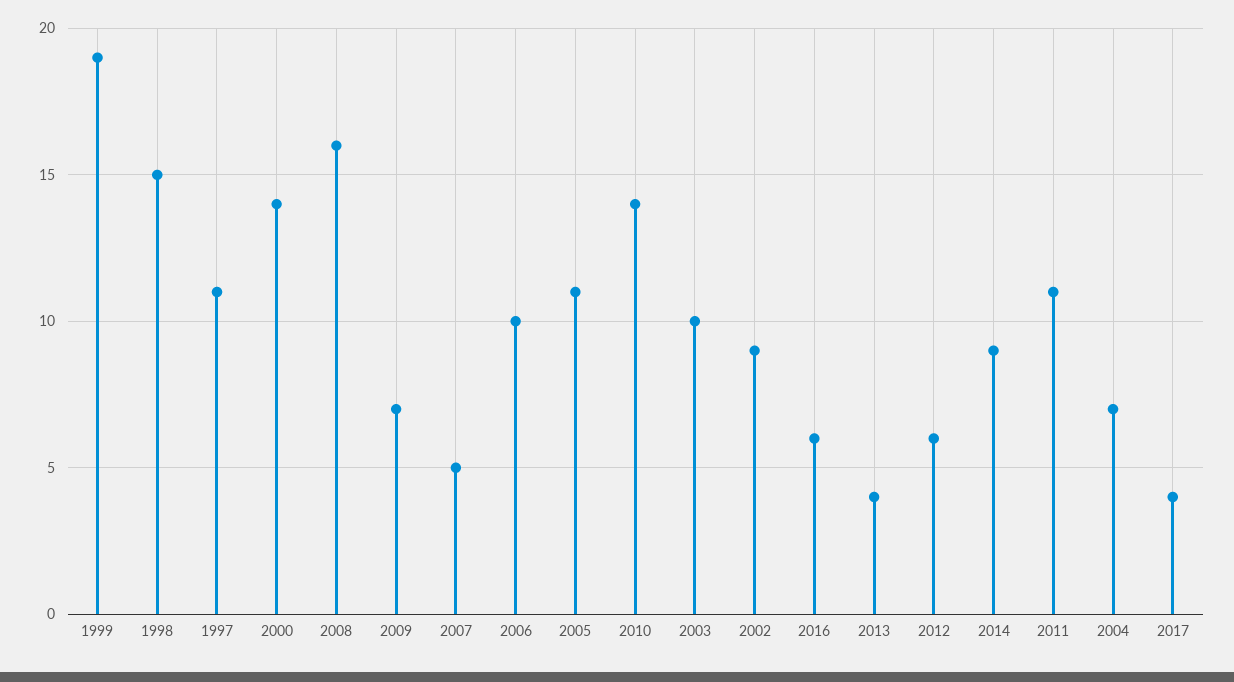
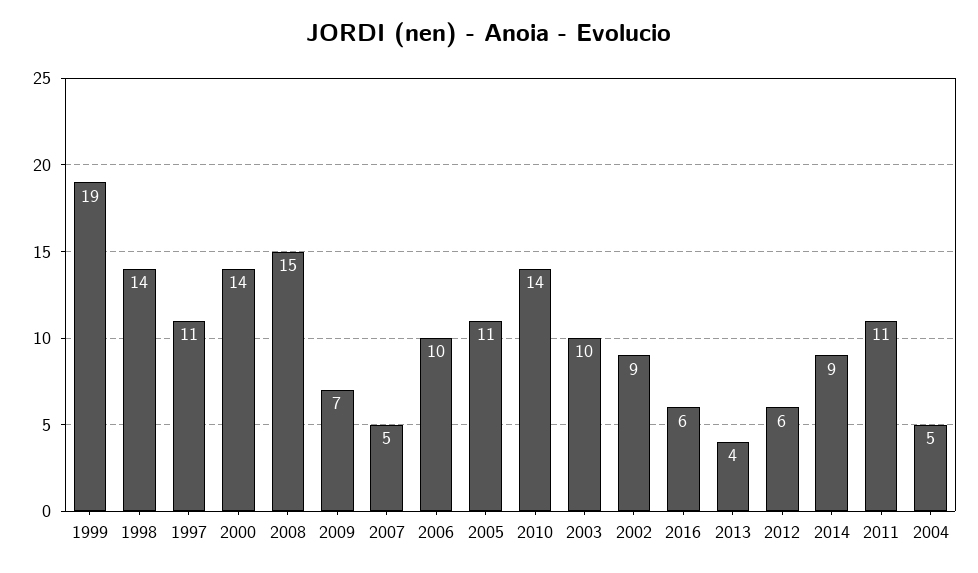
1998: 15 -> 14
2008: 16 -> 15
2004: 7 -> 5
2017: 4 -> none

